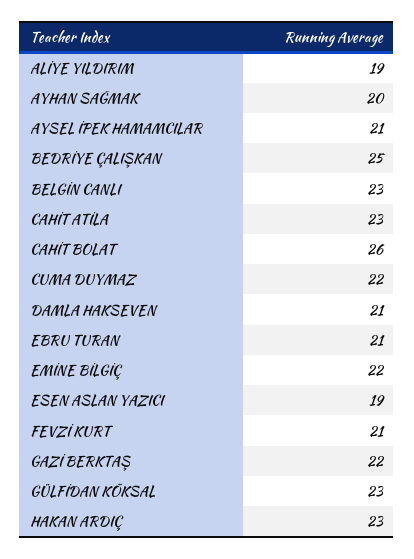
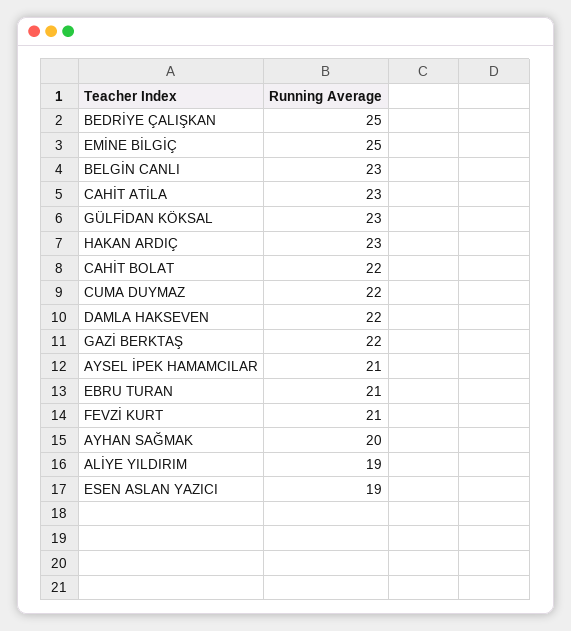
CAHİT BOLAT: 26 -> 22
DAMLA HAKSEVEN: 21 -> 22
EMİNE BİLGİÇ: 22 -> 25

